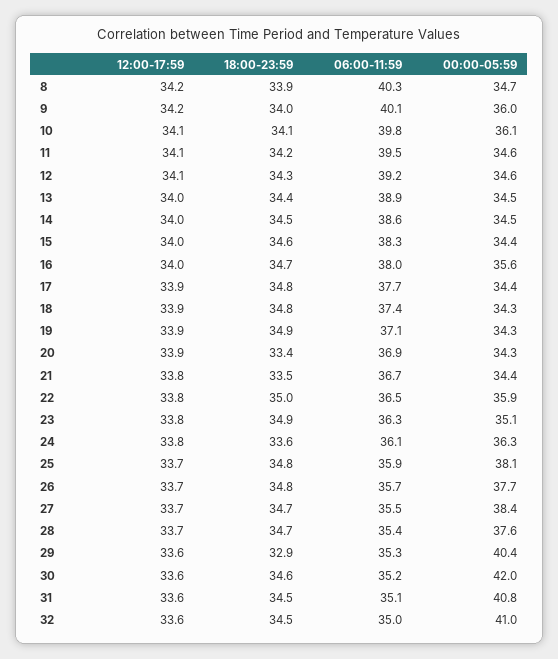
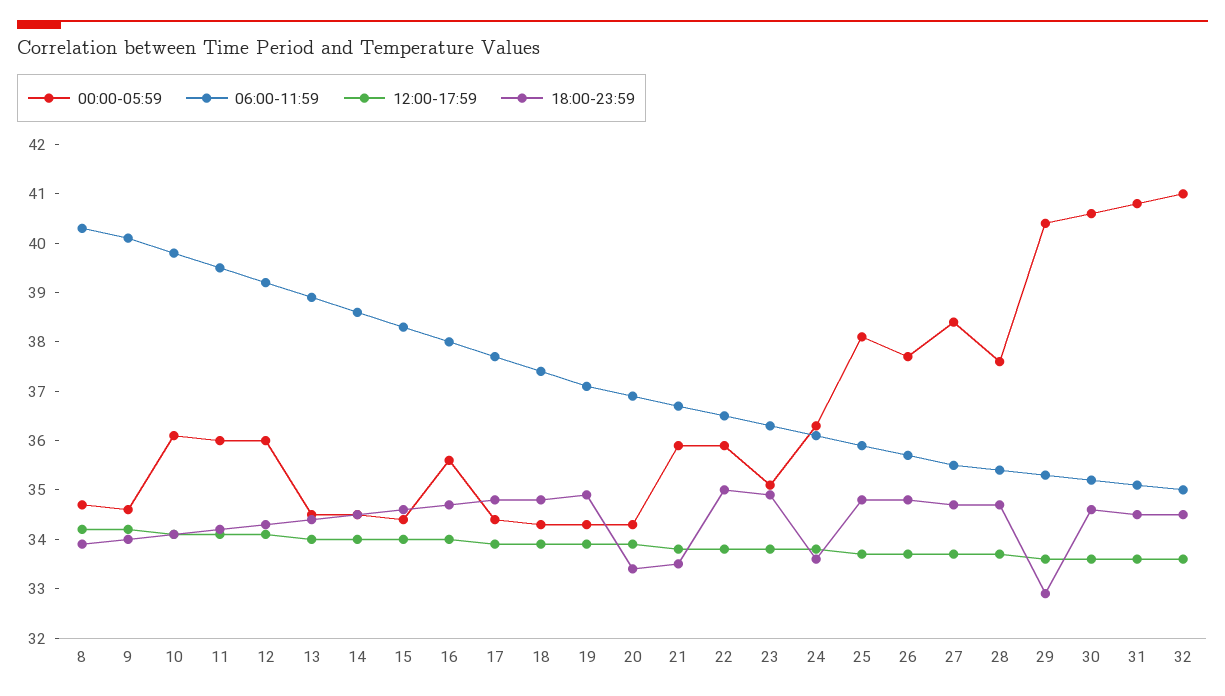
00:00-05:59, 9: 36 -> 34.5
00:00-05:59, 11: 34.6 -> 36
00:00-05:59, 12: 34.6 -> 36
00:00-05:59, 21: 34.4 -> 36
00:00-05:59, 30: 42 -> 40.5

